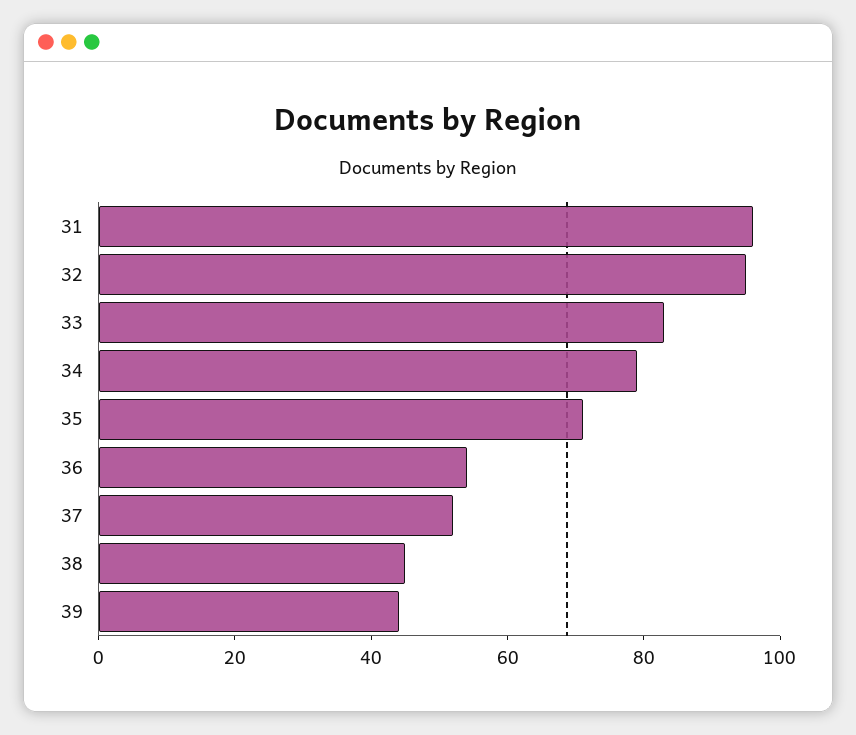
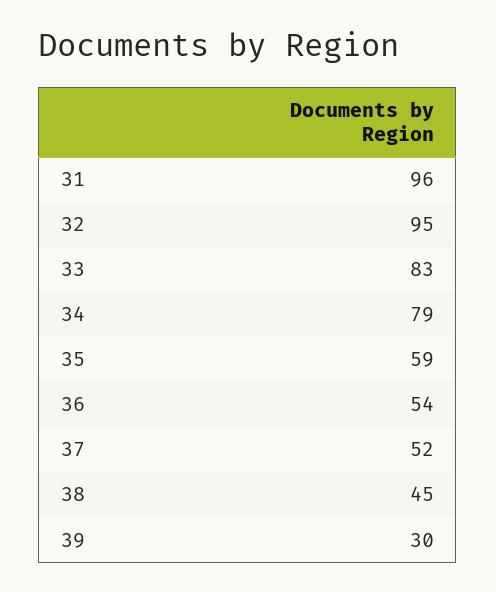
35: 70 -> 59
39: 45 -> 30

